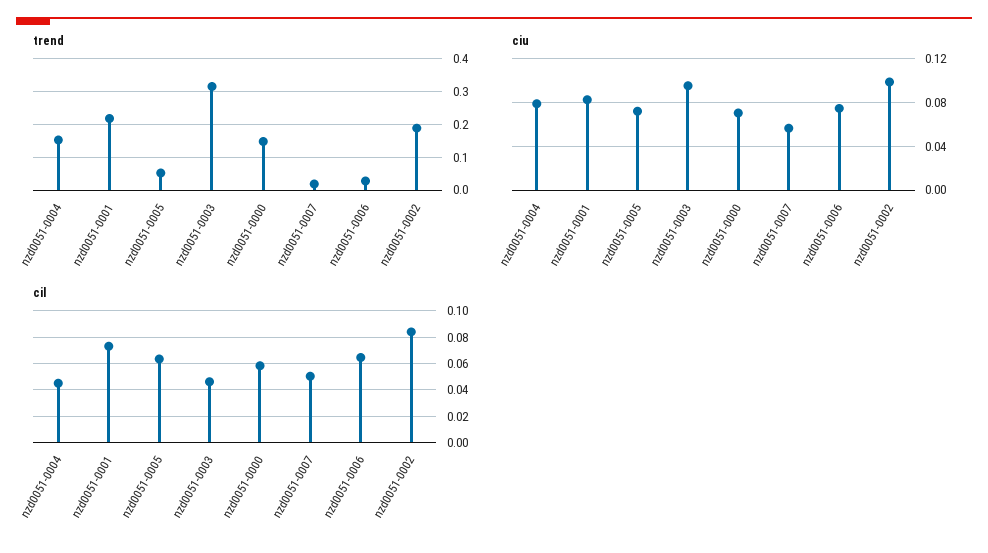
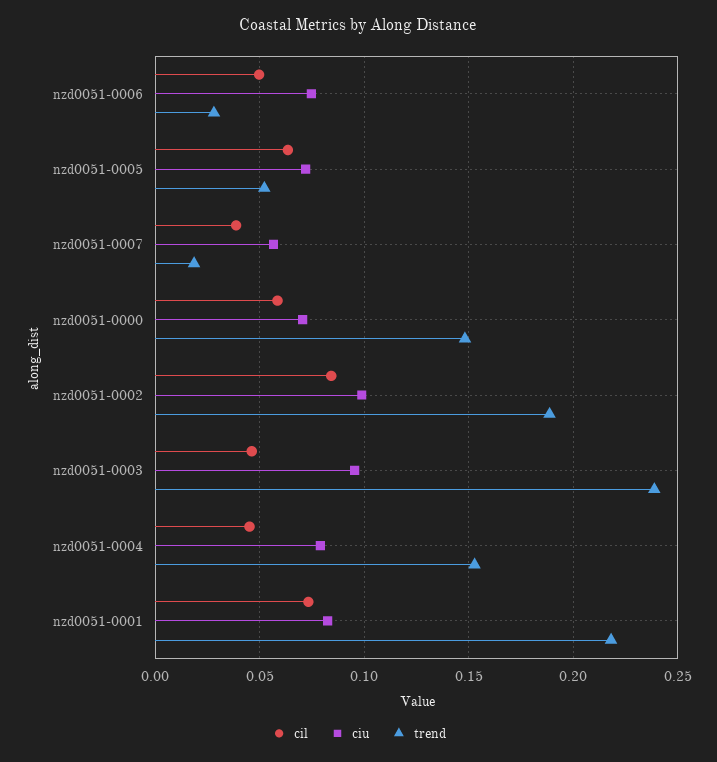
trend, nzd0051-0003: 0.32 -> 0.24
cil, nzd0051-0007: 0.05 -> 0.04
cil, nzd0051-0006: 0.065 -> 0.05

